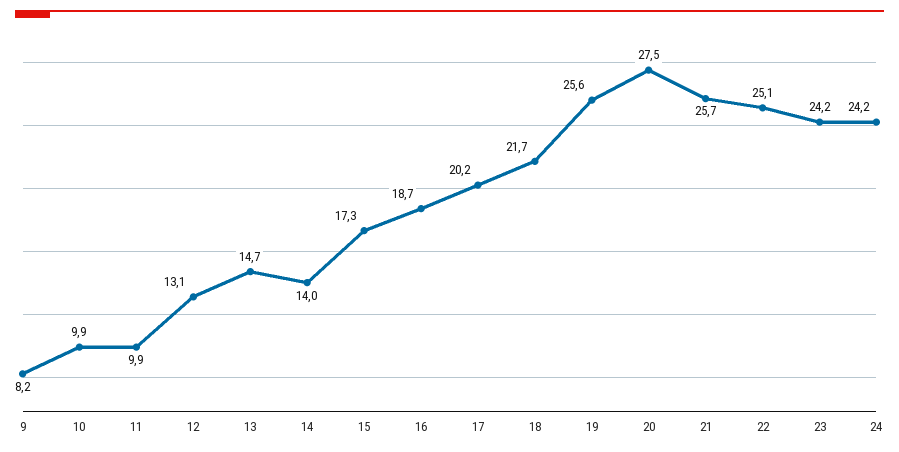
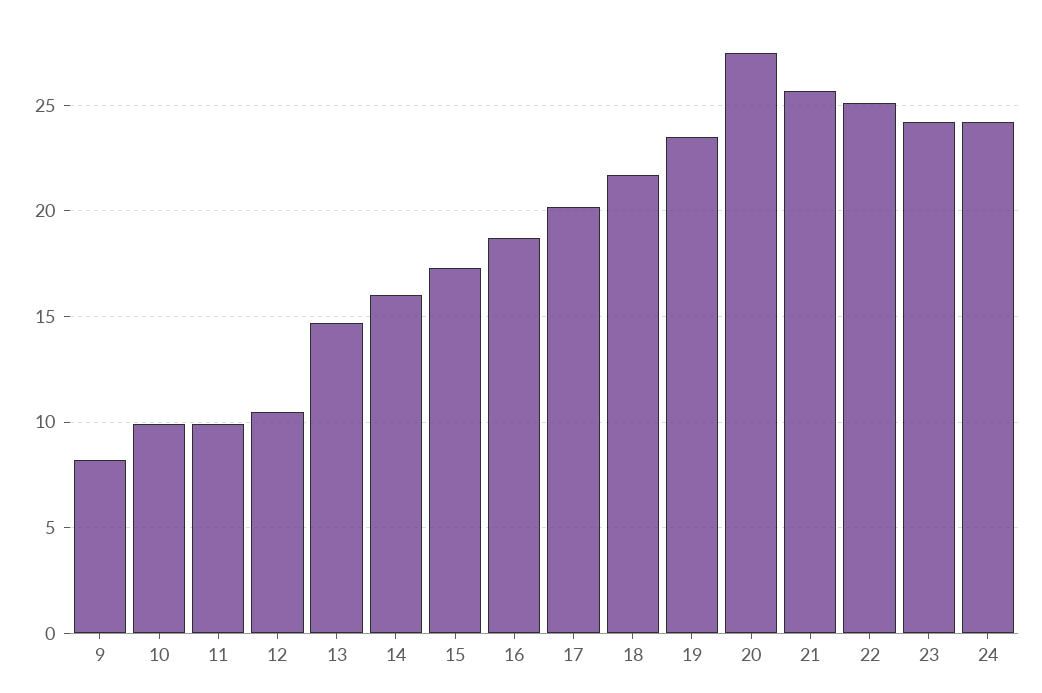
12: 13.1 -> 10.5
14: 14 -> 16
19: 25.6 -> 23.5

